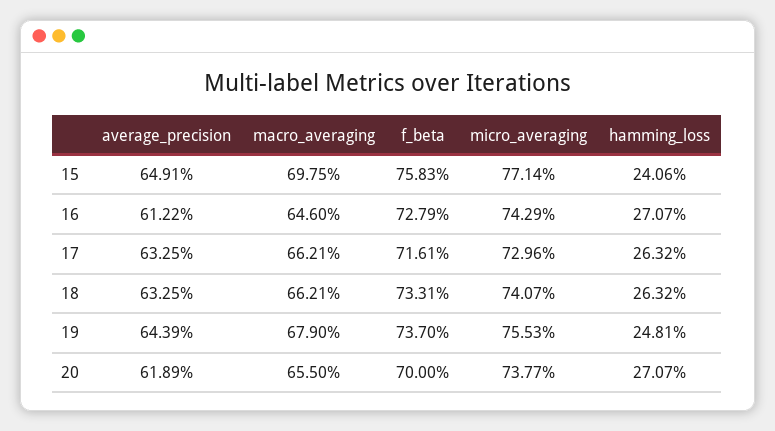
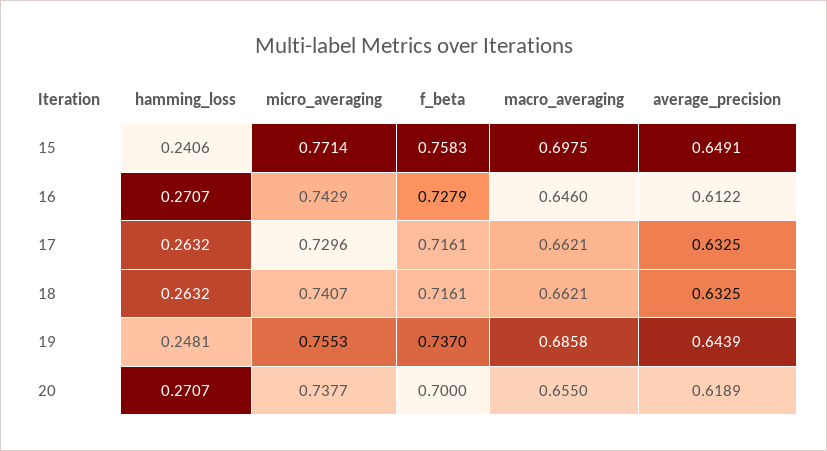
f_beta, 18: 0.7331 -> 0.7161
macro_averaging, 19: 0.679 -> 0.6858

